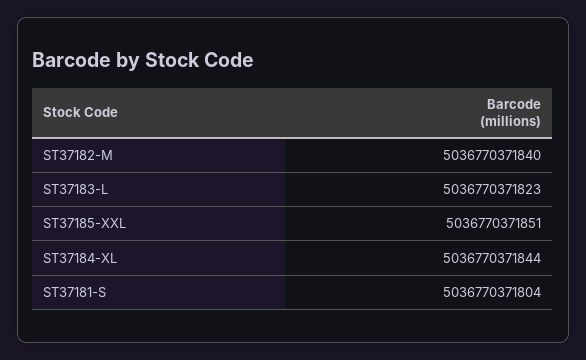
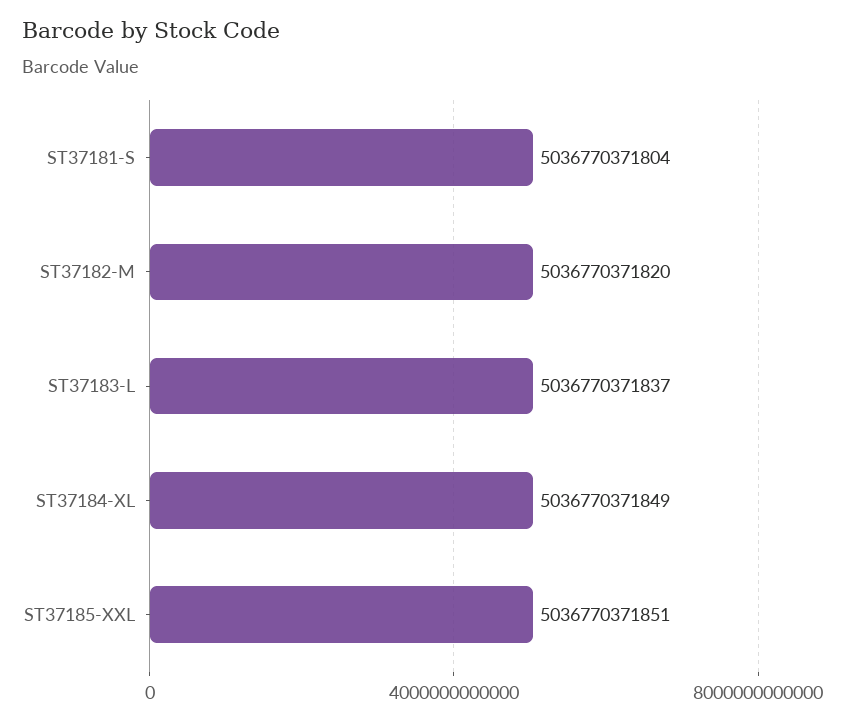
ST37182-M: 5036770371840 -> 5036770371820
ST37183-L: 5036770371823 -> 5036770371837
ST37184-XL: 5036770371844 -> 5036770371849

